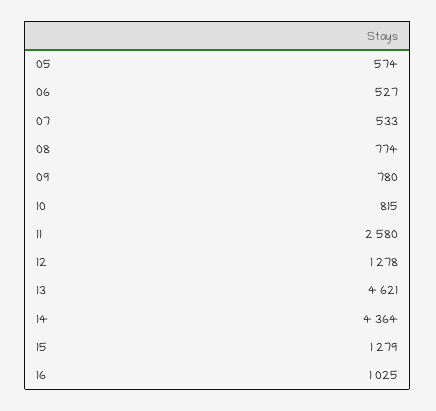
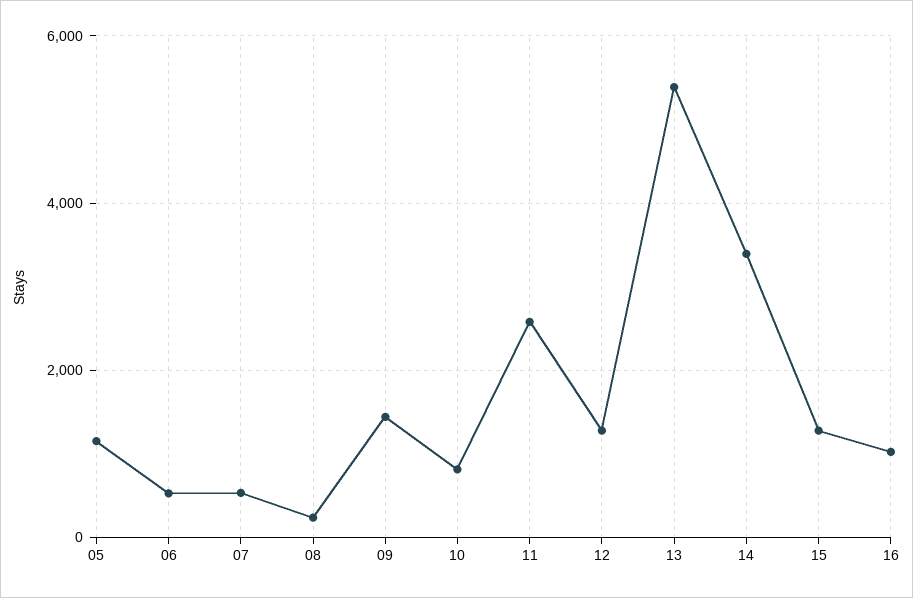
05: 574 -> 1200
08: 774 -> 200
09: 780 -> 1400
13: 4621 -> 5400
14: 4364 -> 3400

